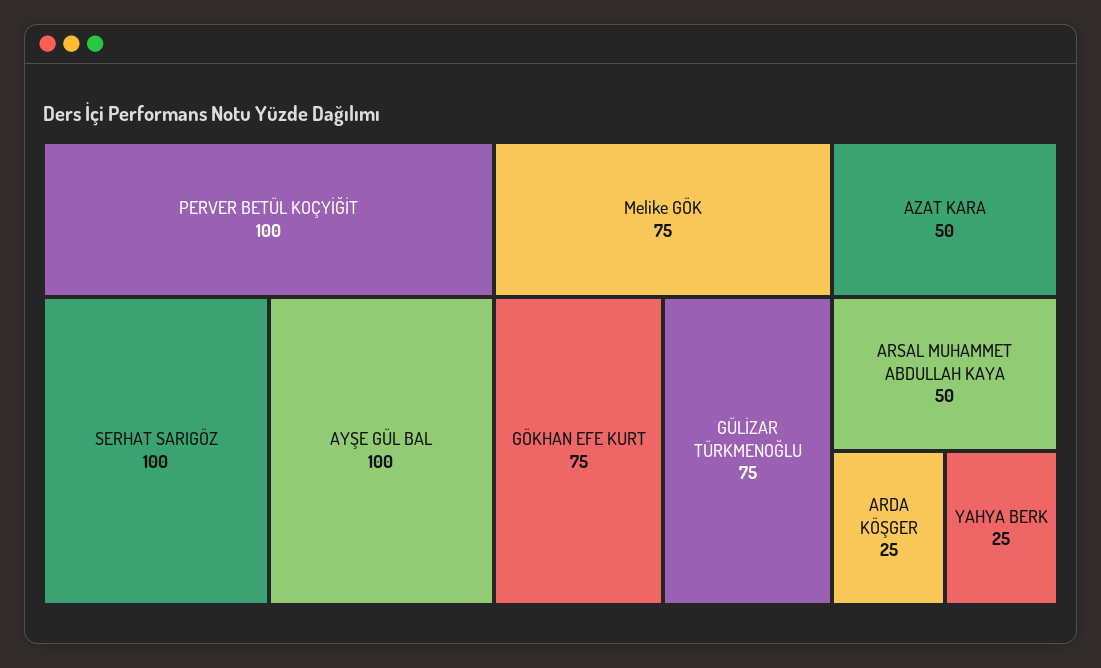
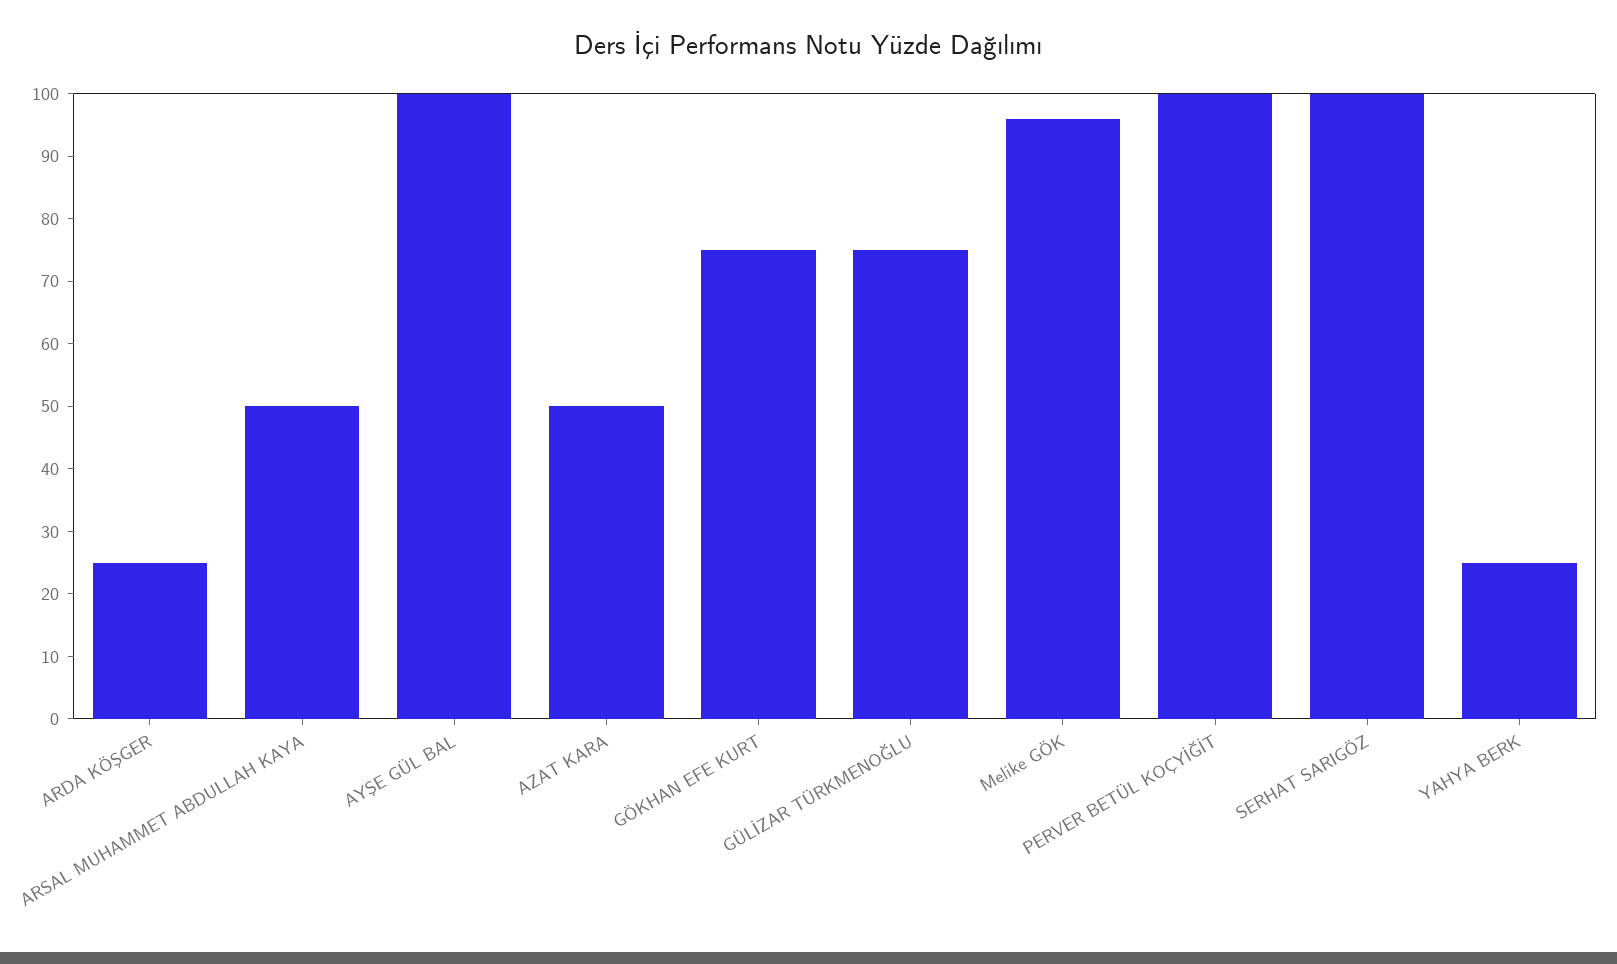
Melike GÖK: 75 -> 95

